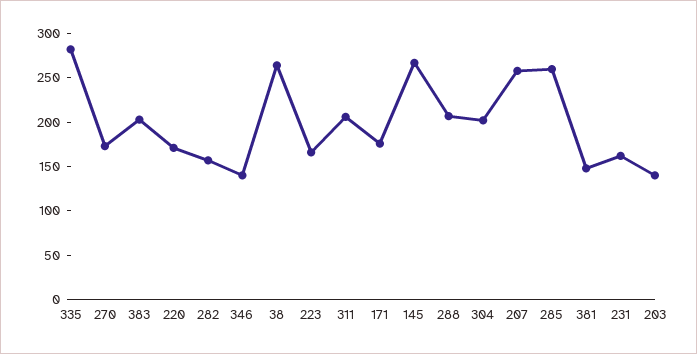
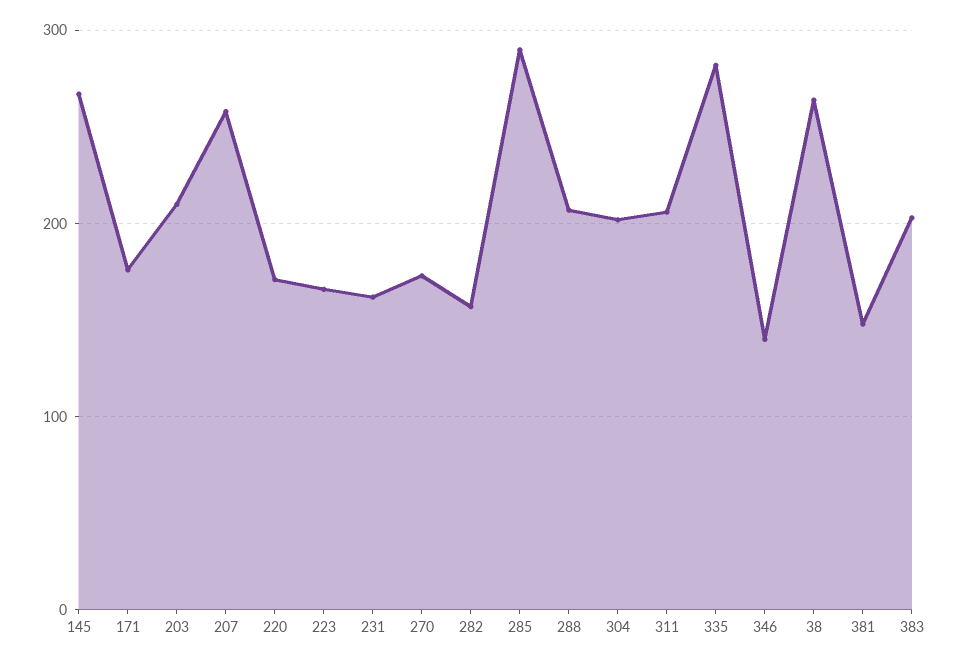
285: 260 -> 290
203: 140 -> 210

